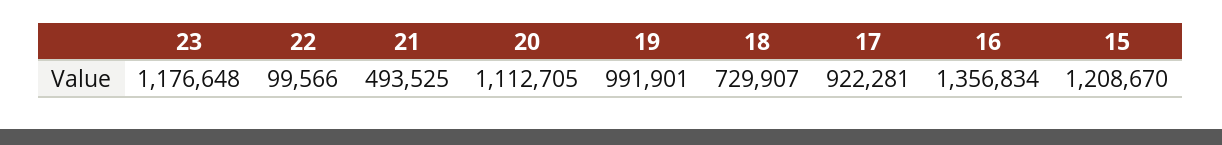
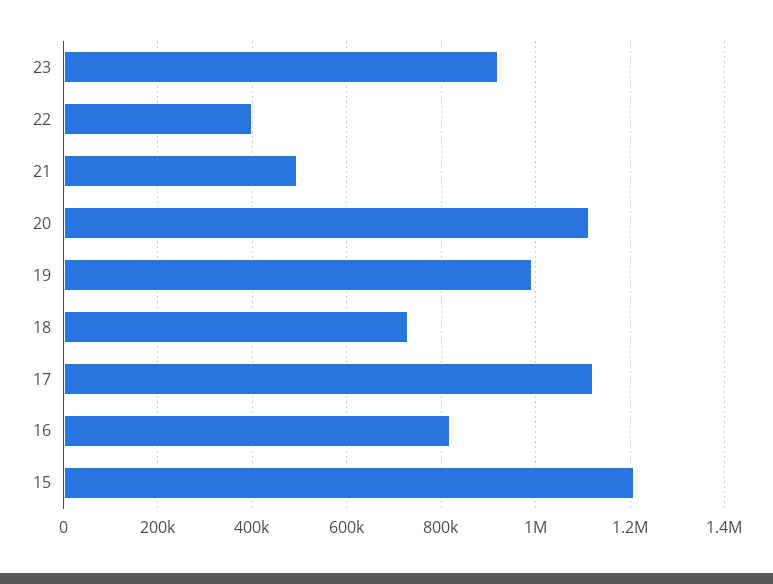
23: 1176648 -> 920000
22: 99566 -> 400000
17: 922281 -> 1120000
16: 1356834 -> 820000

